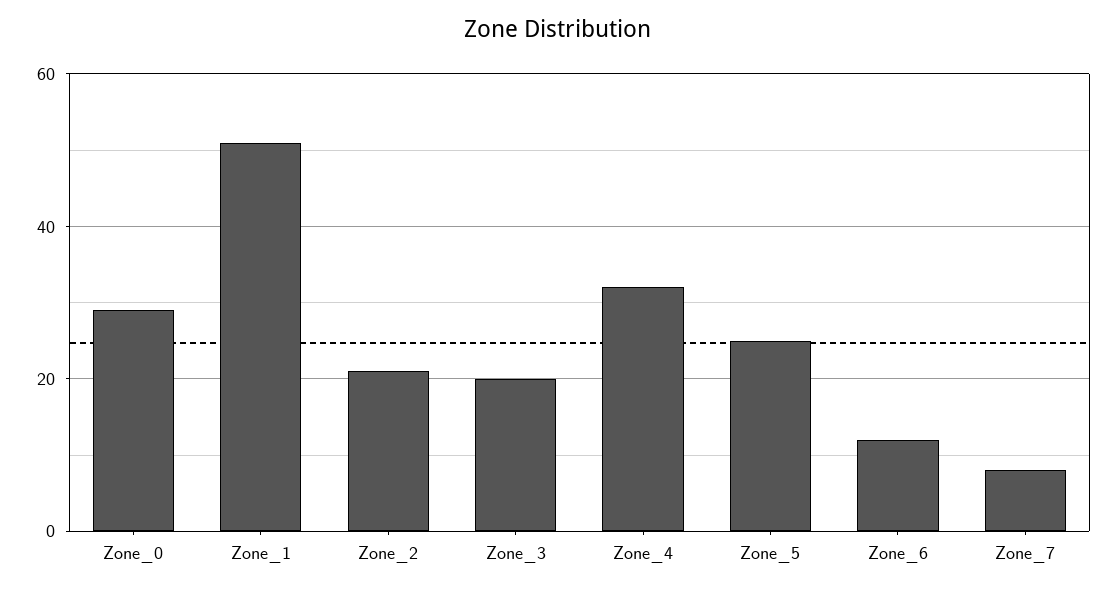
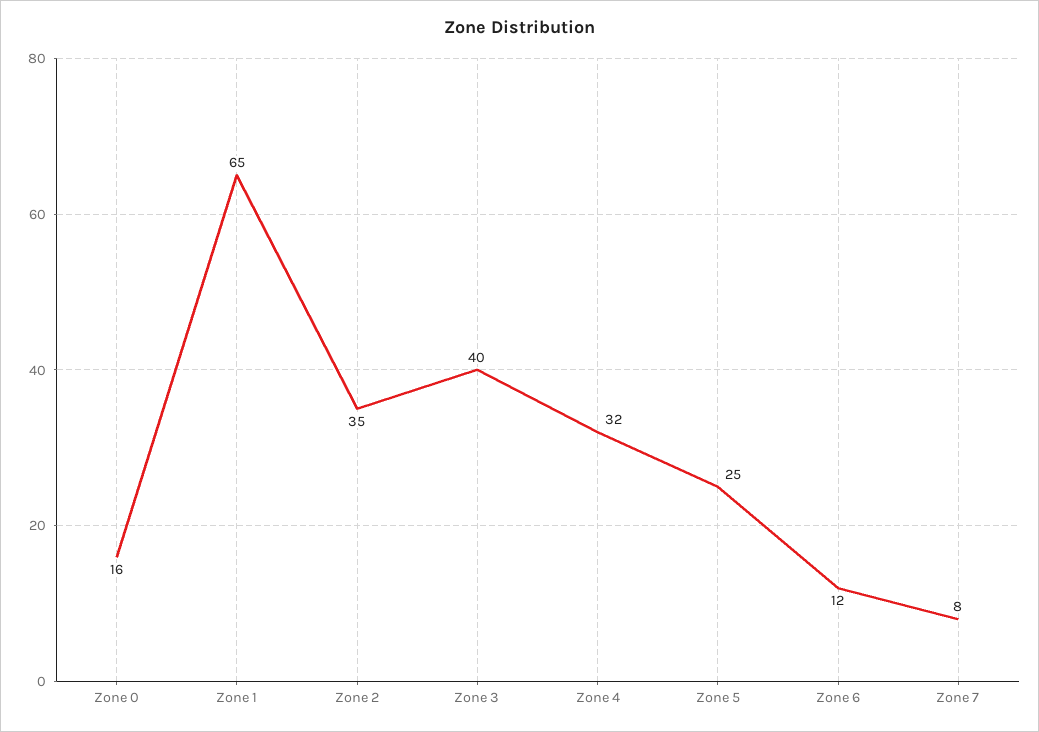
Zone_0: 30 -> 16
Zone_1: 50 -> 65
Zone_2: 20 -> 35
Zone_3: 20 -> 40

